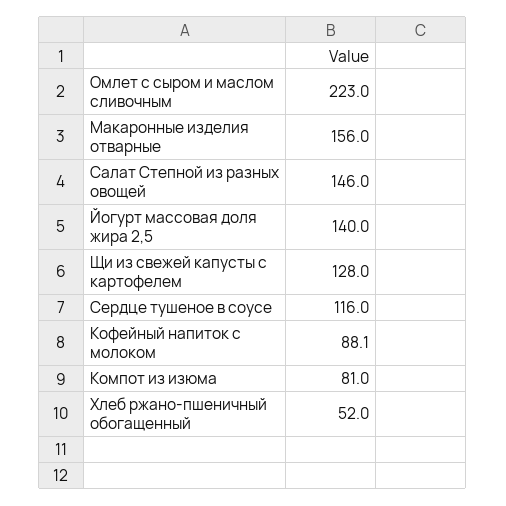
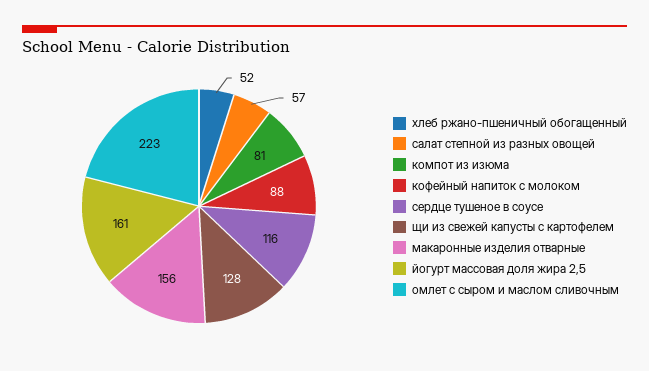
Салат Степной из разных овощей: 146 -> 57
Йогурт массовая доля жира 2,5: 140 -> 161

